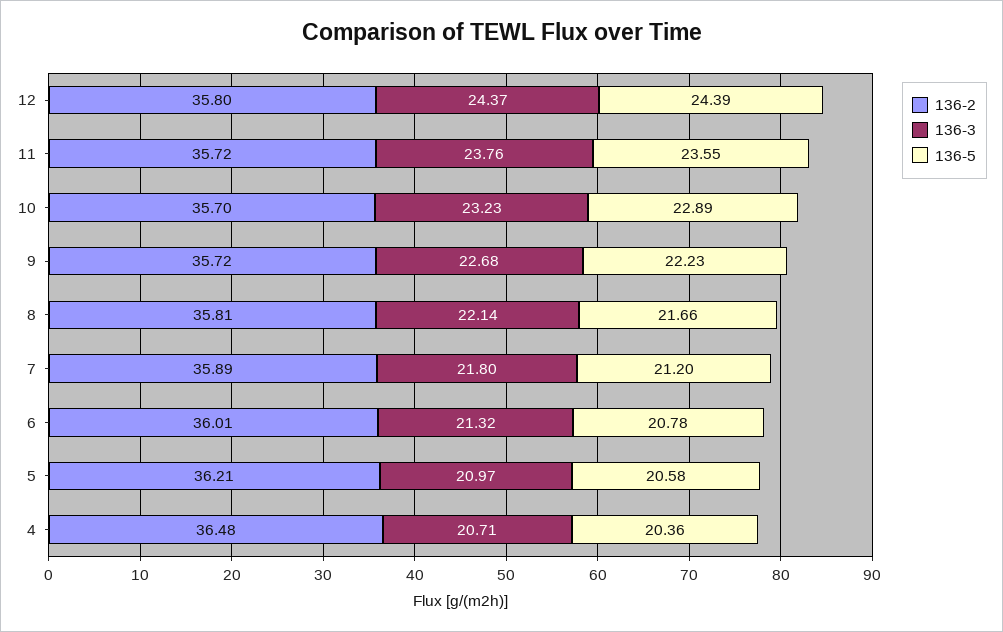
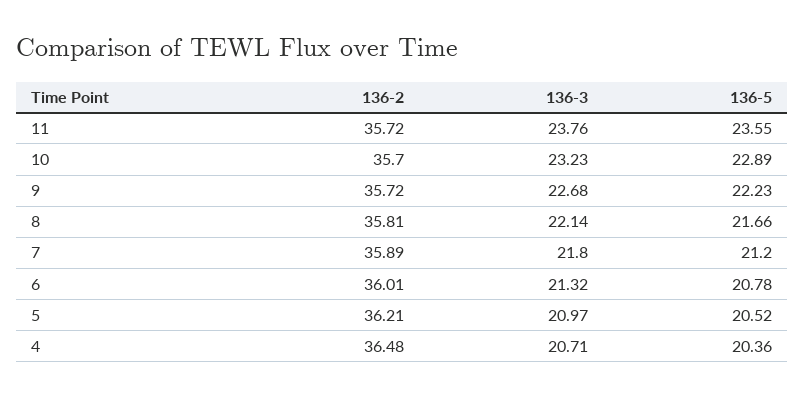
136-2, 12: 35.8 -> none
136-3, 12: 24.37 -> none
136-5, 12: 24.39 -> none
136-5, 5: 20.58 -> 20.52

